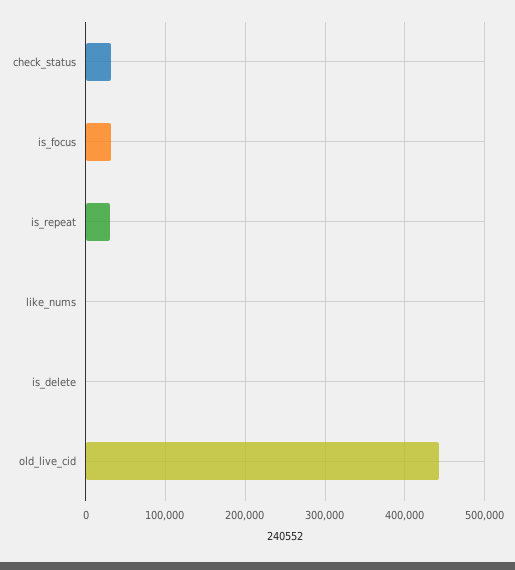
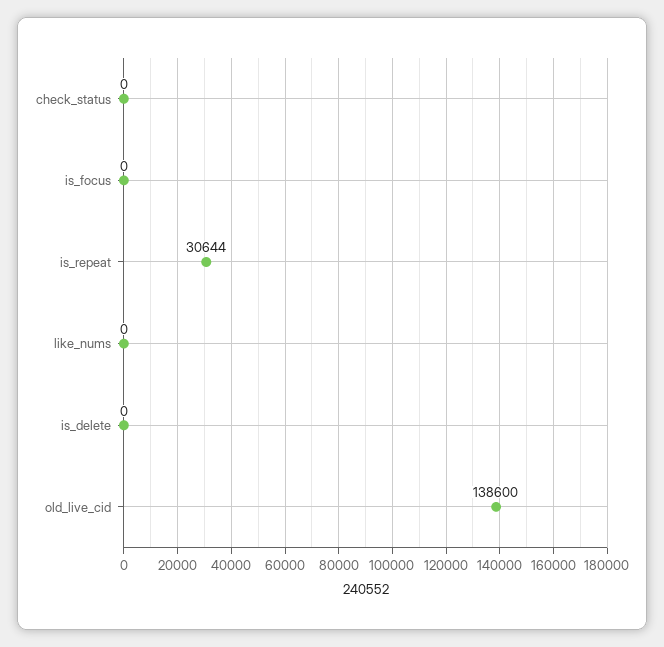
check_status: 30000 -> 0
is_focus: 30000 -> 0
old_live_cid: 440000 -> 138600

